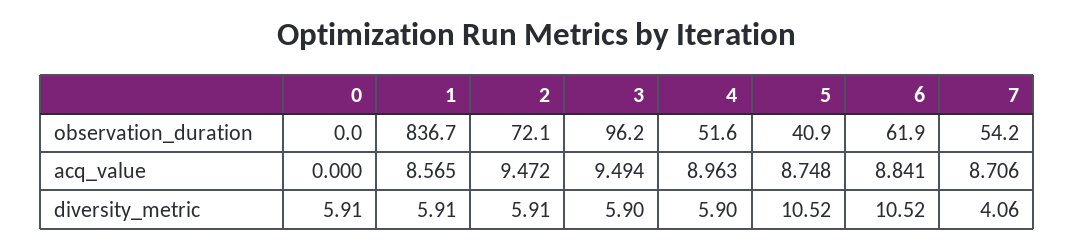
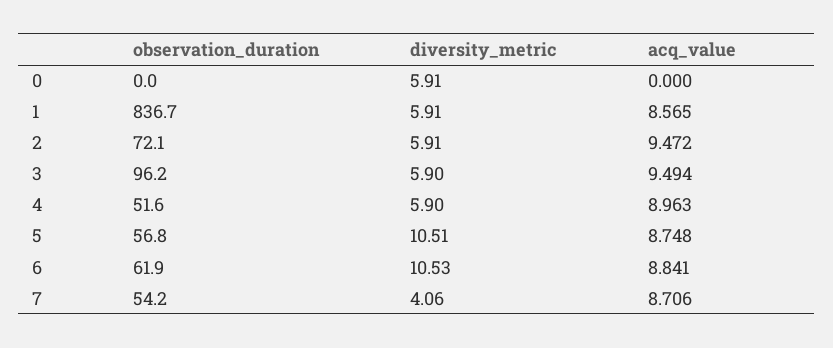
5, observation_duration: 40.9 -> 56.8
5, diversity_metric: 10.52 -> 10.51
6, diversity_metric: 10.52 -> 10.53

